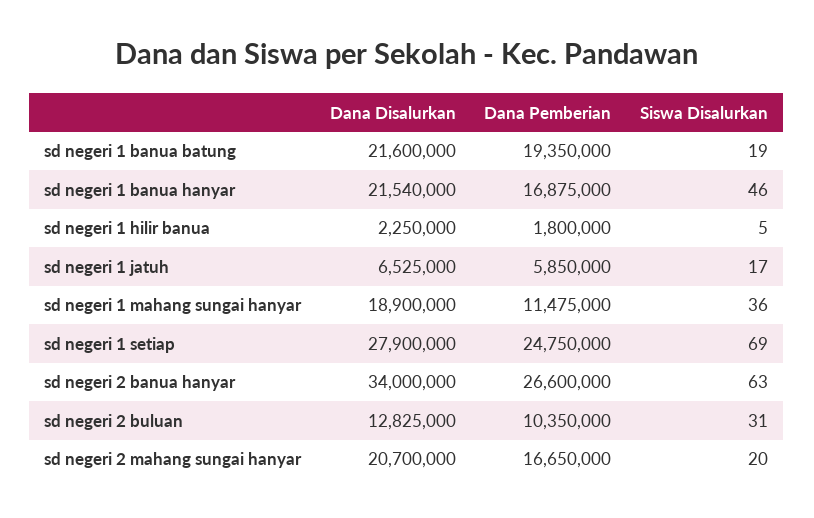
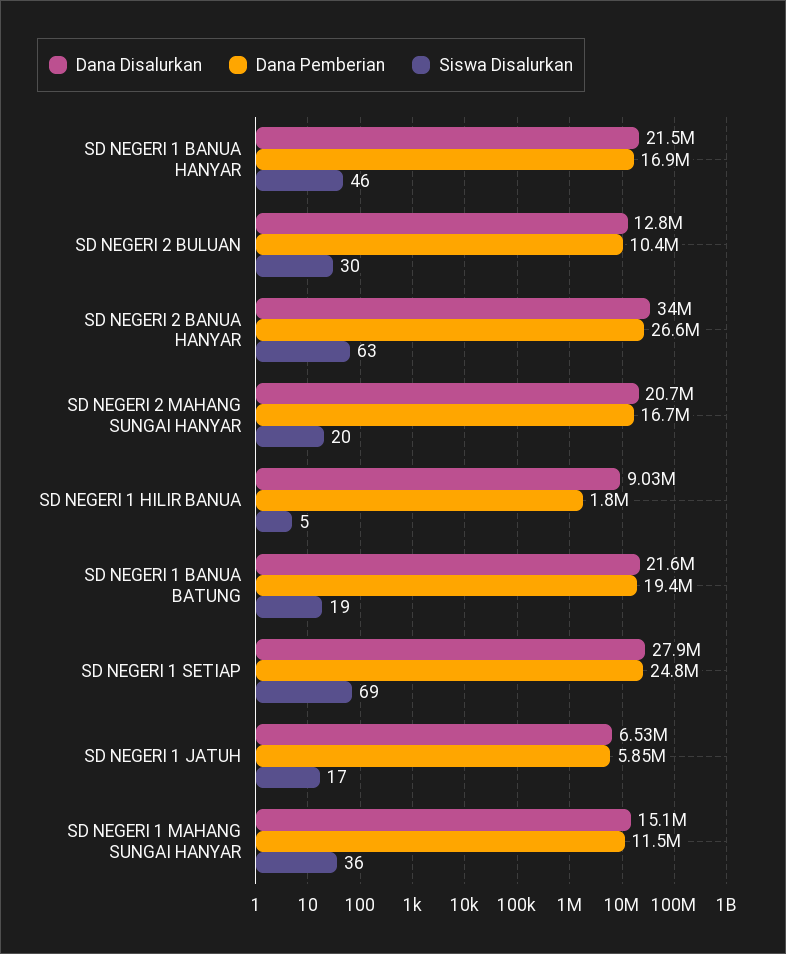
Dana Disalurkan, sd negeri 1 hilir banua: 2250000 -> 9030000
Dana Disalurkan, sd negeri 1 mahang sungai hanyar: 18900000 -> 15100000
Siswa Disalurkan, sd negeri 2 buluan: 31 -> 30

